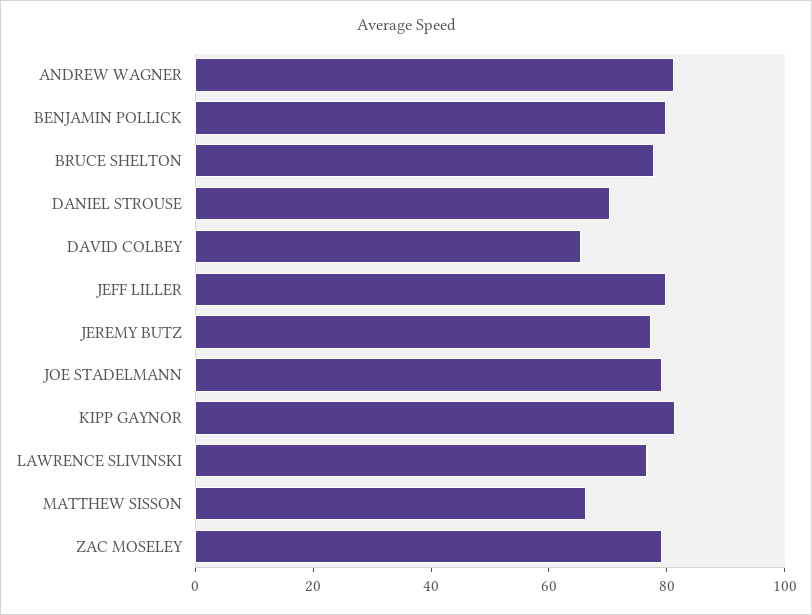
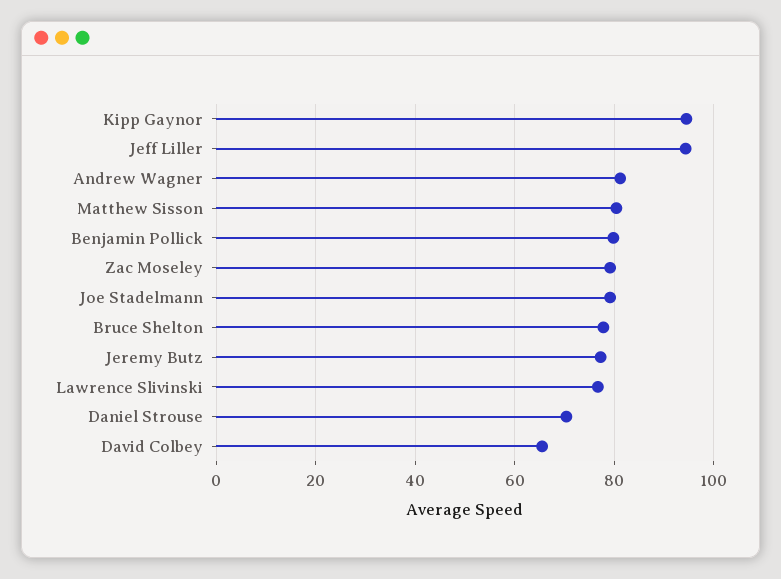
JEFF LILLER: 80 -> 94
KIPP GAYNOR: 80 -> 94
MATTHEW SISSON: 65 -> 80

